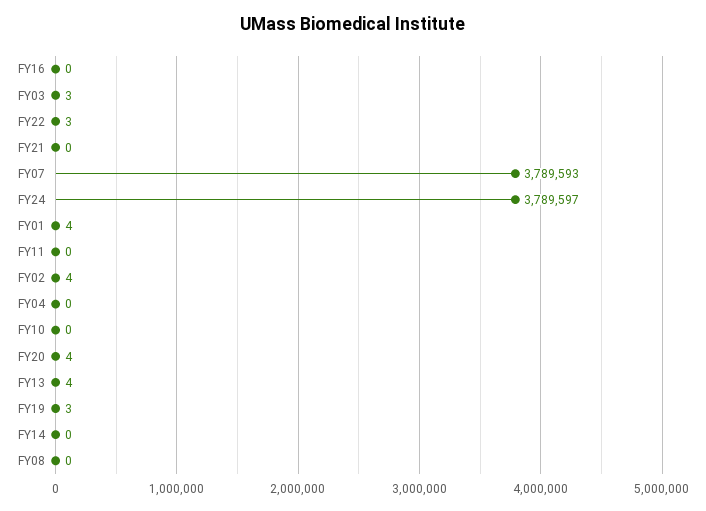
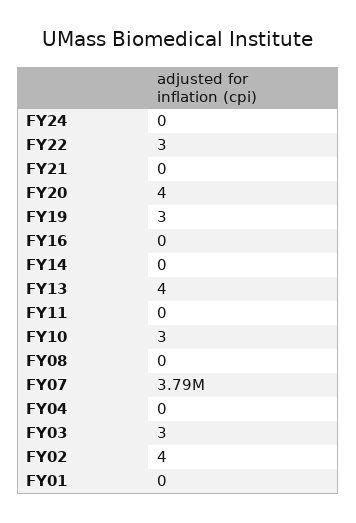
FY24: 3789597 -> 0
FY01: 4 -> 0
FY10: 0 -> 3

